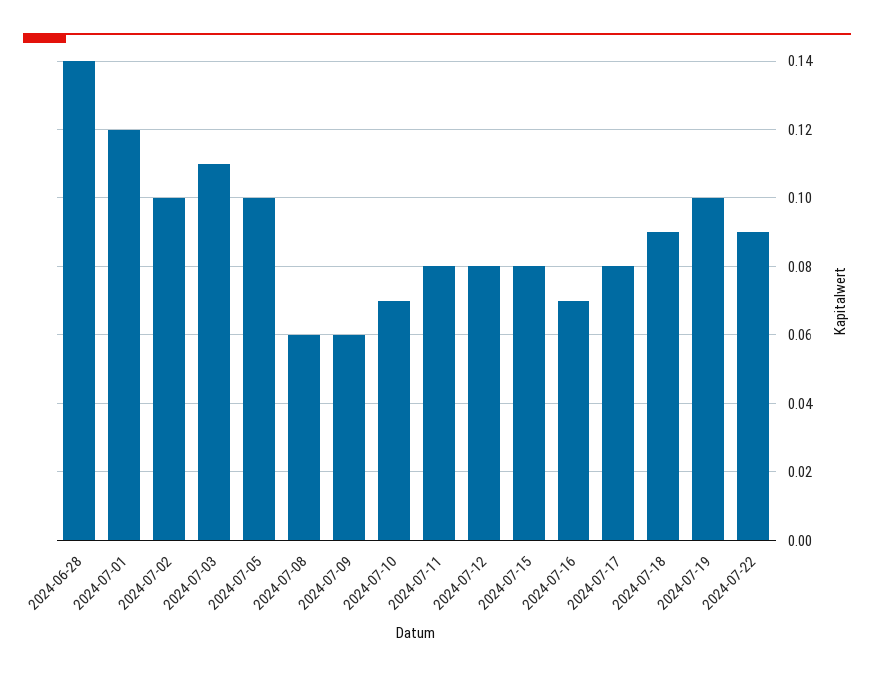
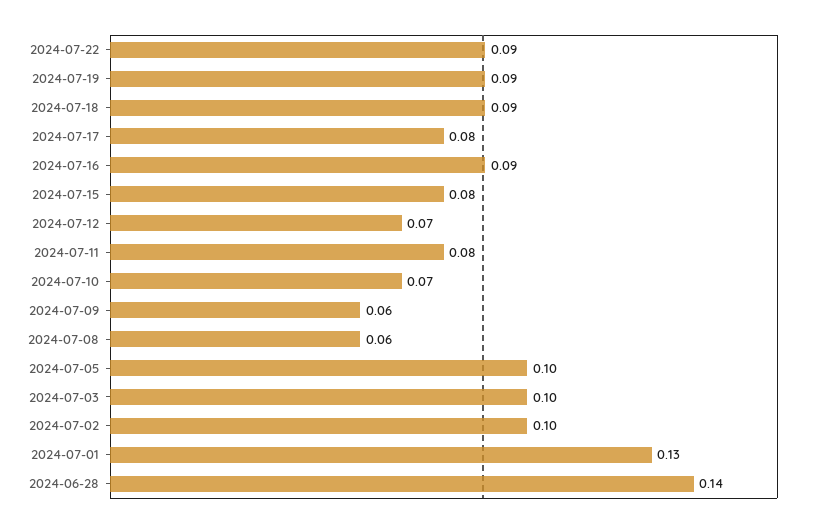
2024-07-01: 0.12 -> 0.13
2024-07-03: 0.11 -> 0.1
2024-07-12: 0.08 -> 0.07
2024-07-16: 0.07 -> 0.09
2024-07-19: 0.1 -> 0.09

